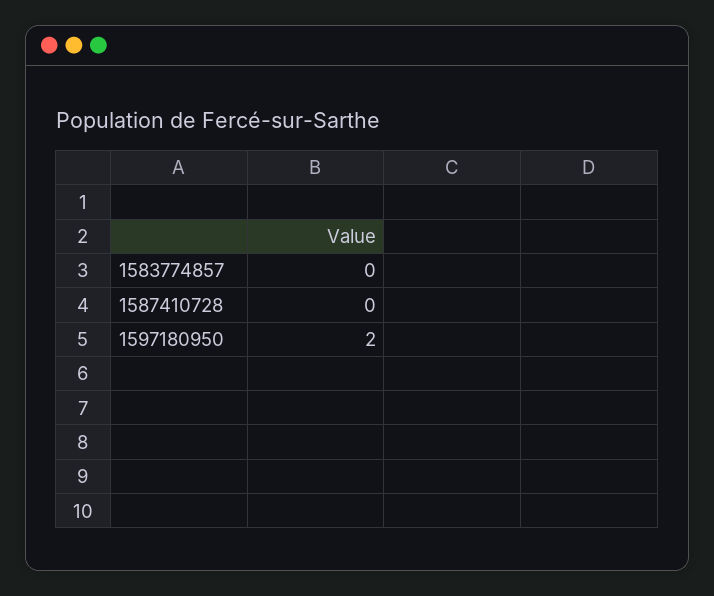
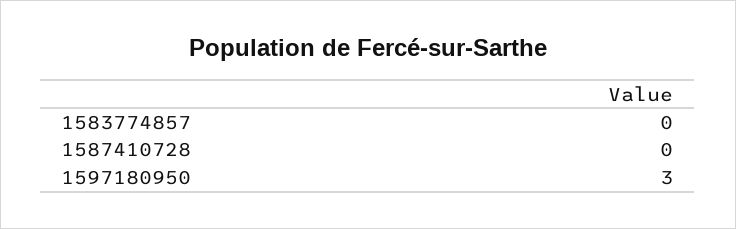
1597180950: 2 -> 3

